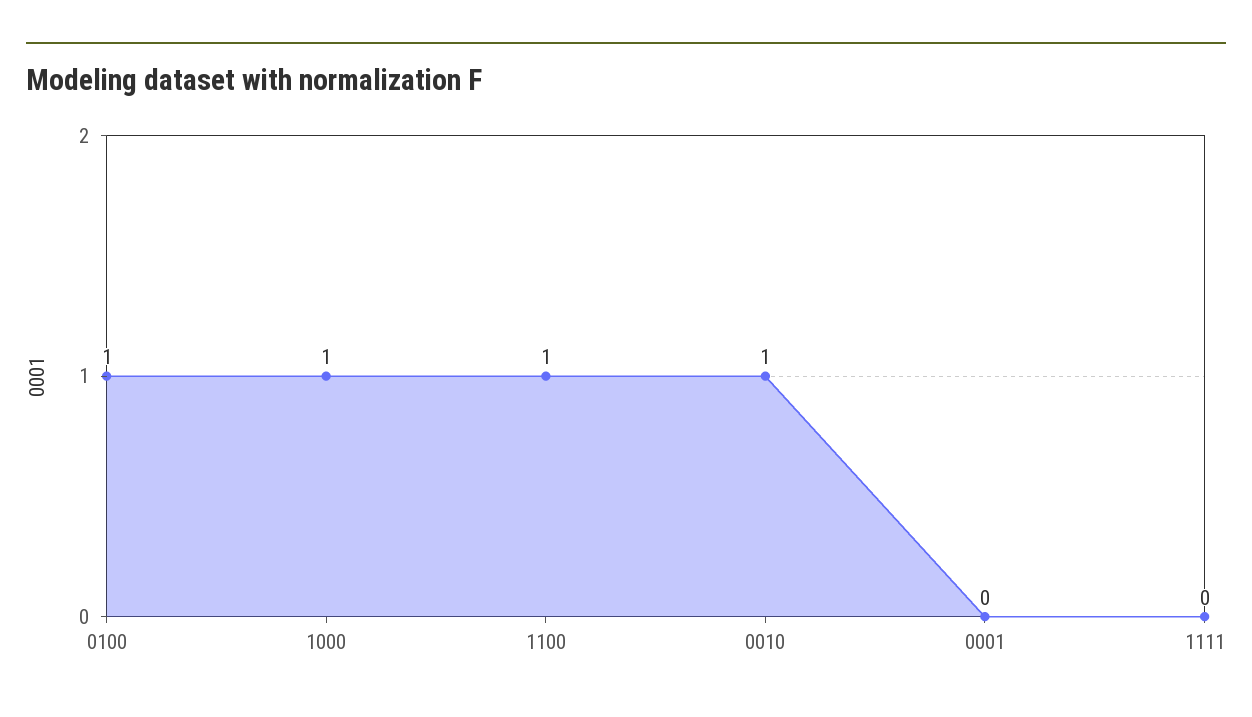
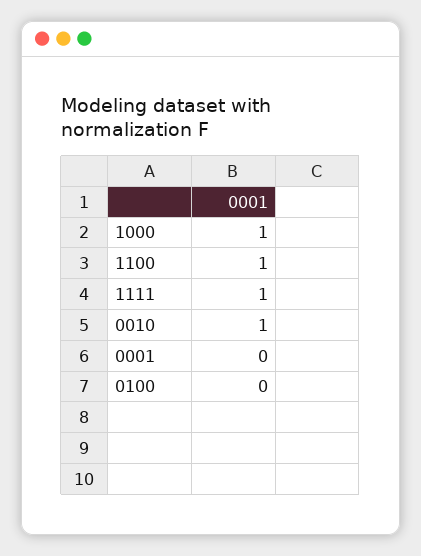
0100: 1 -> 0
1111: 0 -> 1

